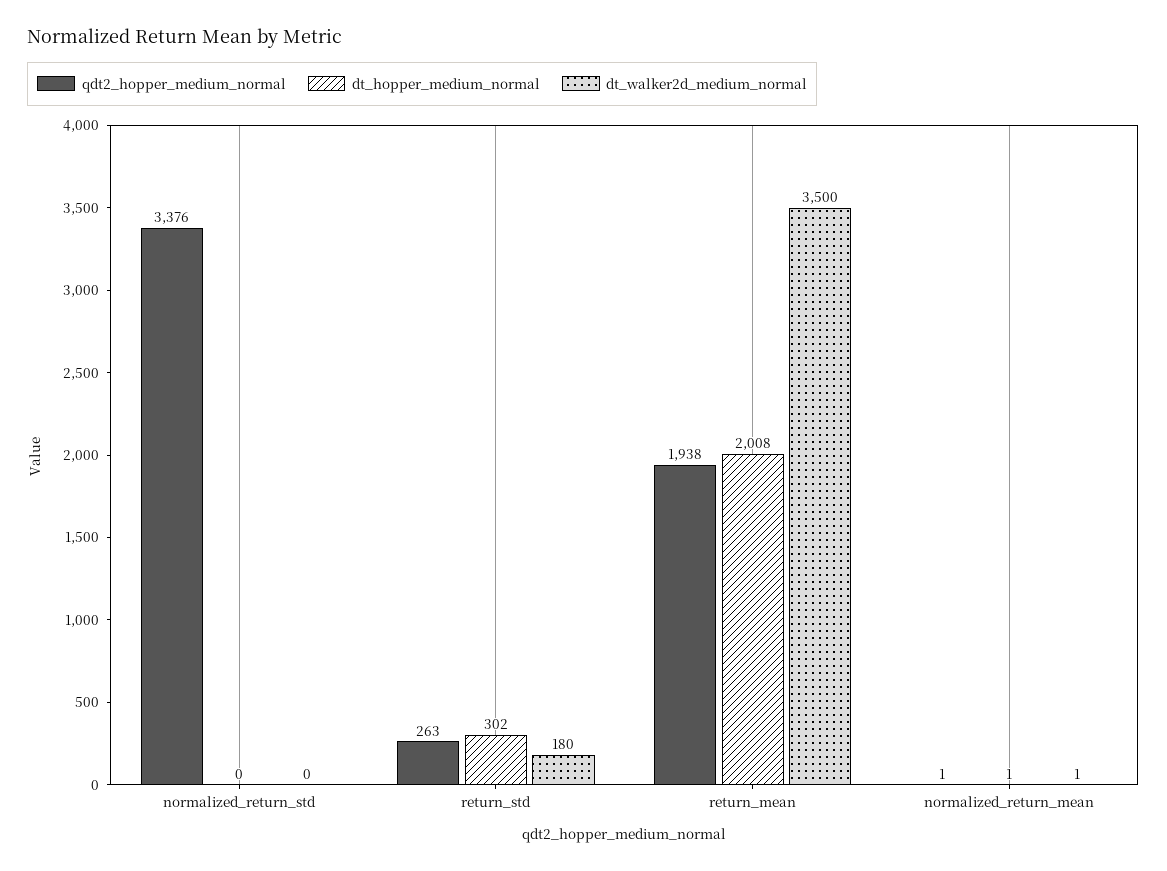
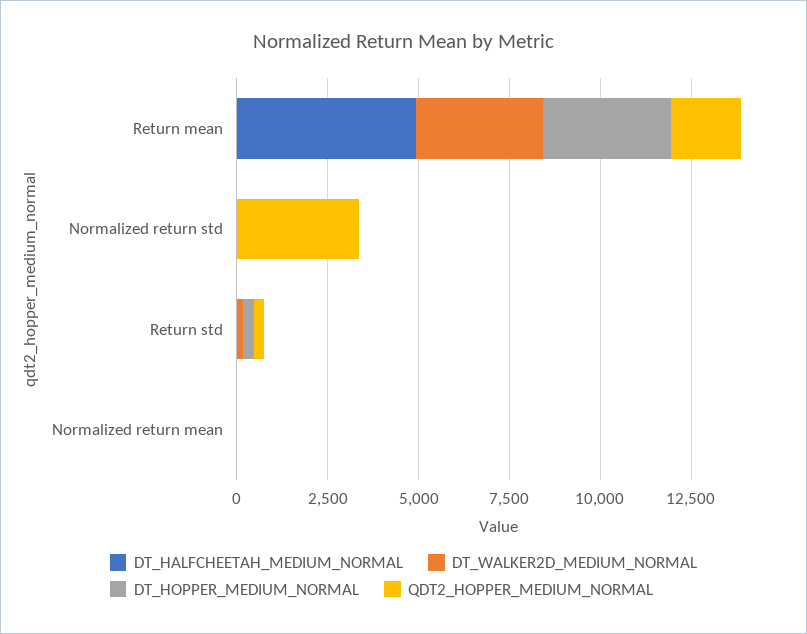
dt_hopper_medium_normal, return_mean: 2008 -> 3500
DT_HALFCHEETAH_MEDIUM_NORMAL, return_mean: none -> 5000
DT_HALFCHEETAH_MEDIUM_NORMAL, normalized_return_std: none -> 0
DT_HALFCHEETAH_MEDIUM_NORMAL, return_std: none -> 0
DT_HALFCHEETAH_MEDIUM_NORMAL, normalized_return_mean: none -> 0

